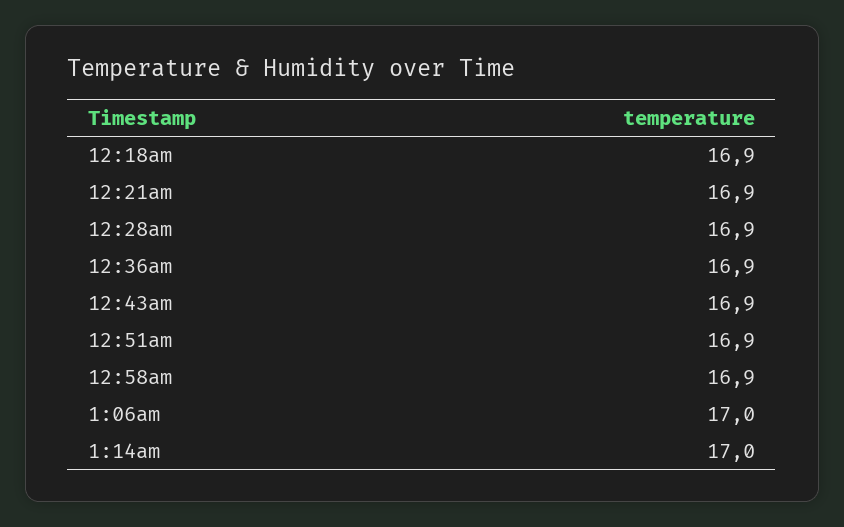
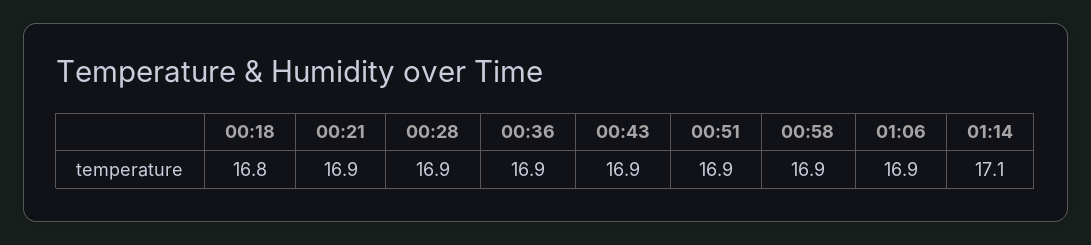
12:18am: 16.9 -> 16.8
1:06am: 17 -> 16.9
1:14am: 17 -> 17.1

